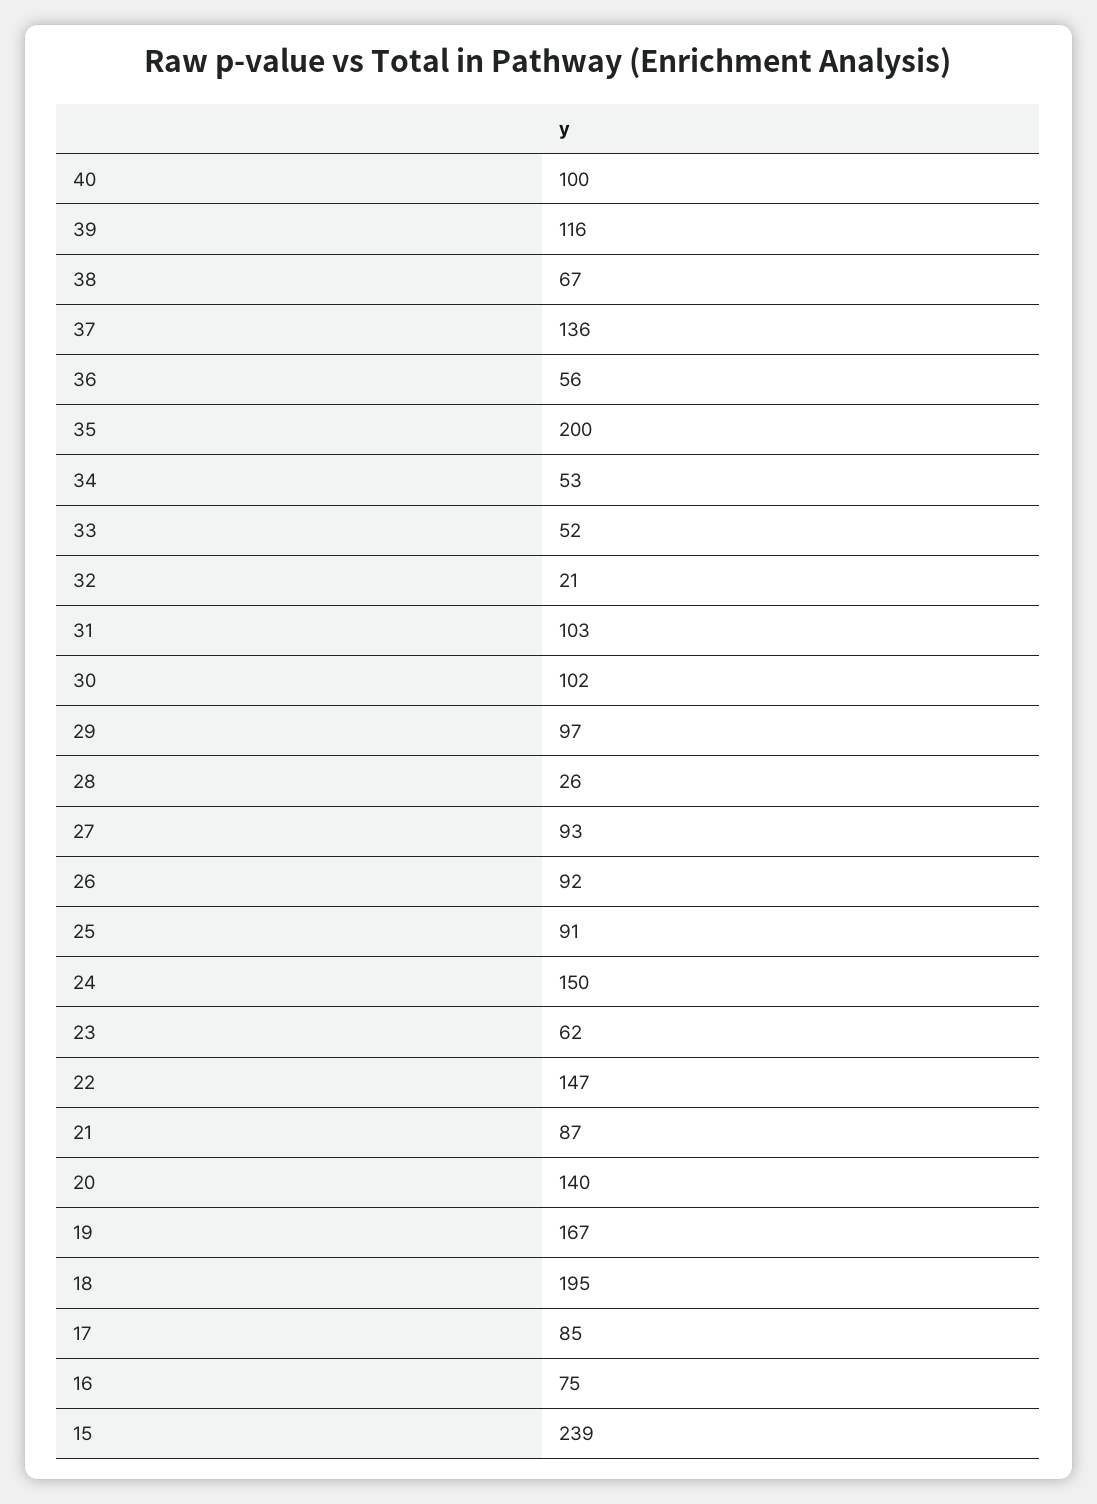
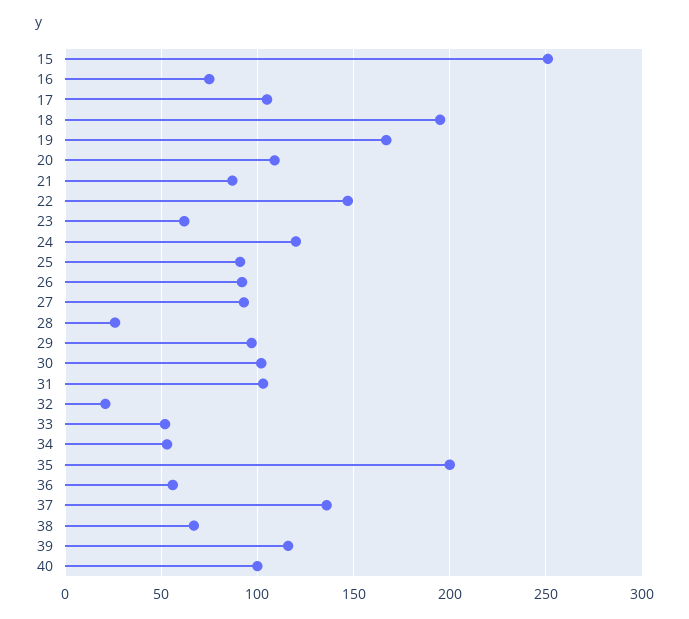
24: 150 -> 120
20: 140 -> 110
17: 85 -> 105
15: 239 -> 250

